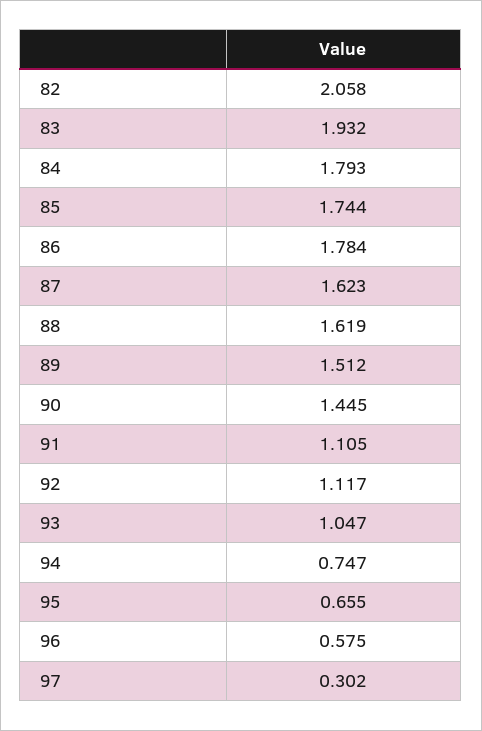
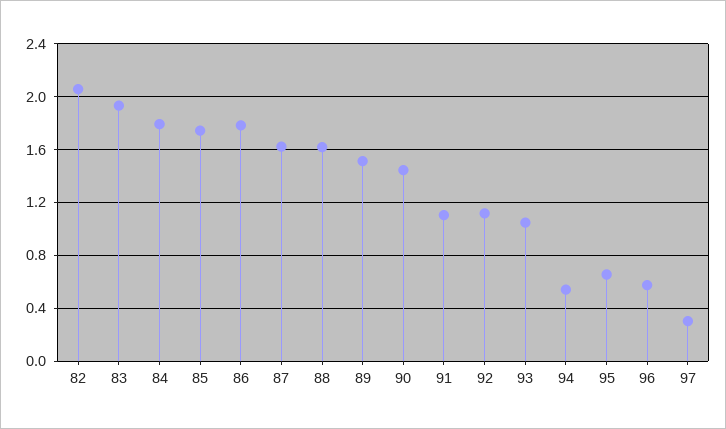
94: 0.747 -> 0.55

